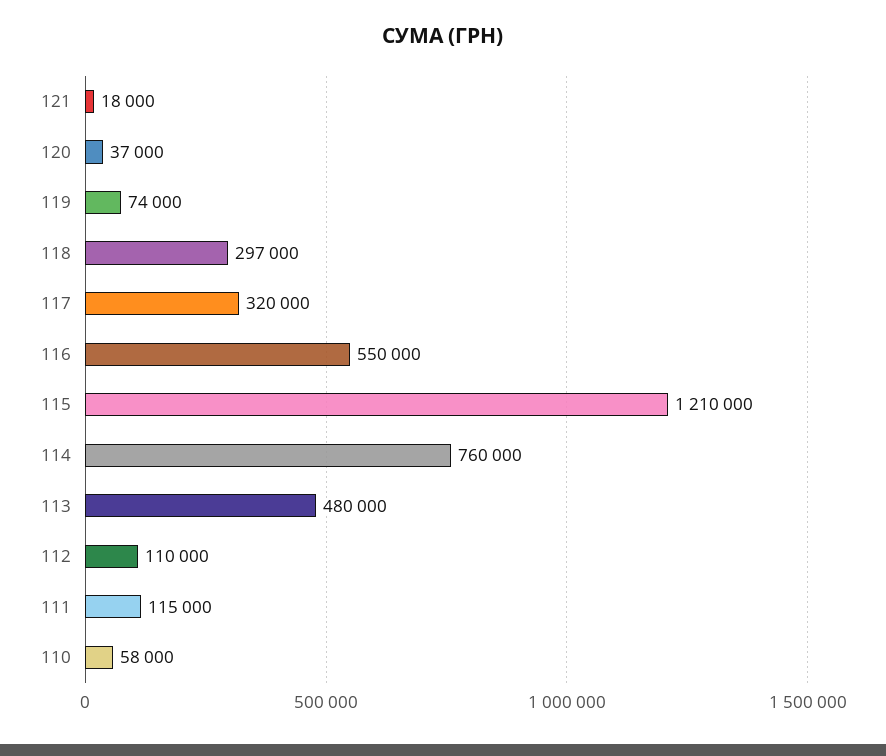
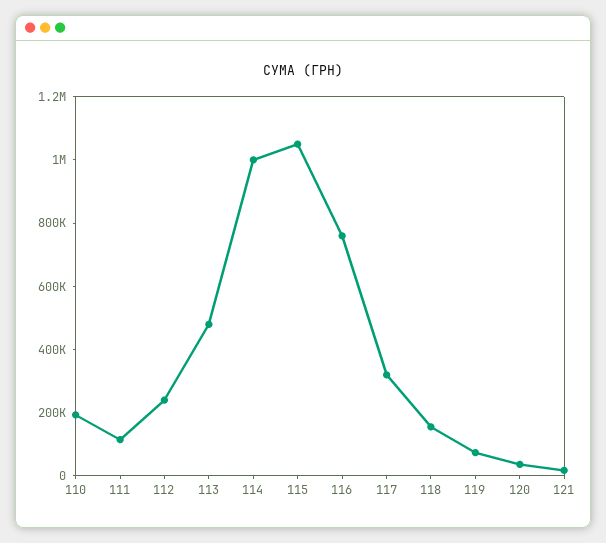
118: 297000 -> 150000
116: 550000 -> 750000
115: 1210000 -> 1050000
114: 760000 -> 1000000
112: 110000 -> 250000
110: 58000 -> 200000

